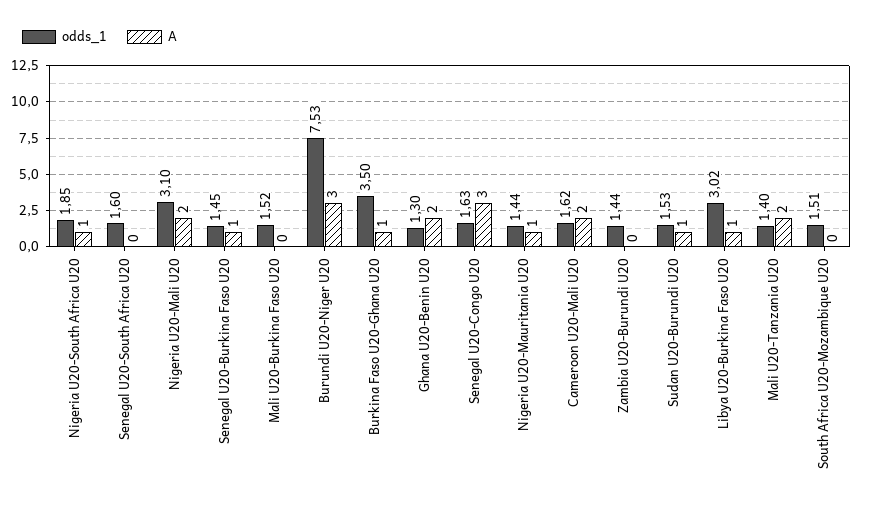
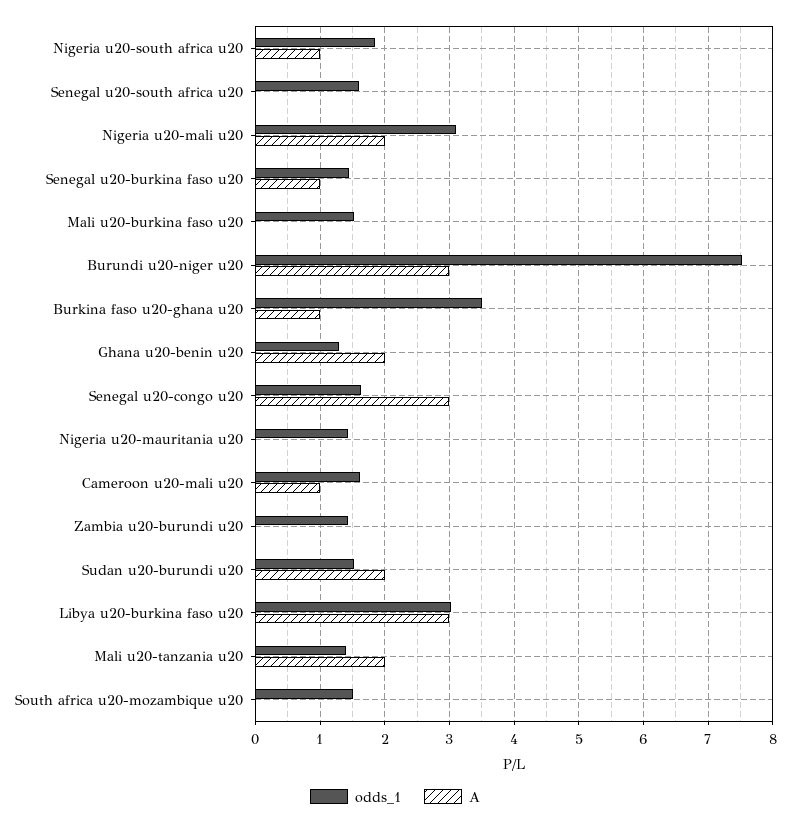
A, Nigeria U20-Mauritania U20: 1 -> 0
A, Cameroon U20-Mali U20: 2 -> 1
A, Sudan U20-Burundi U20: 1 -> 2
A, Libya U20-Burkina Faso U20: 1 -> 3

